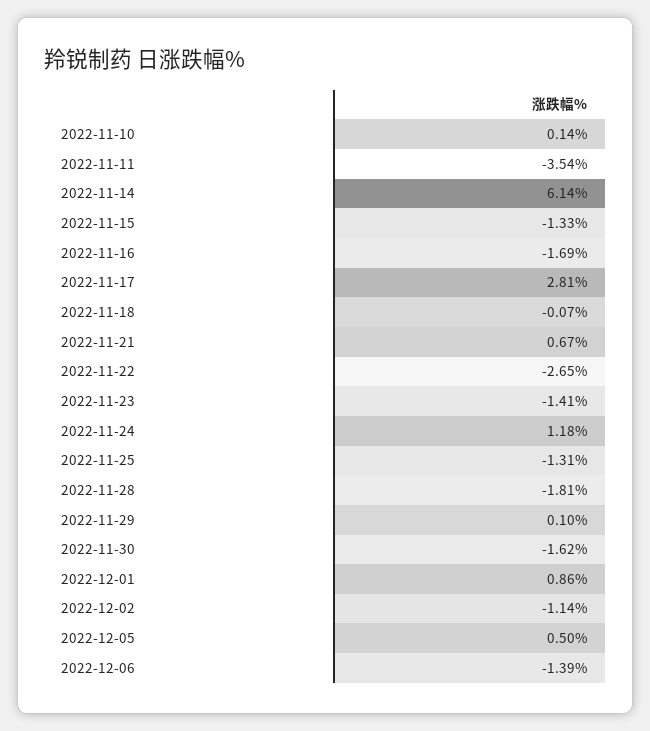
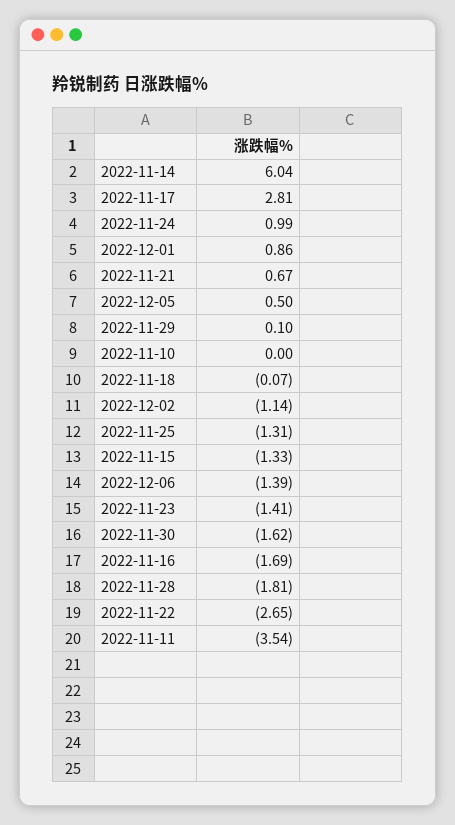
2022-11-10: 0.14 -> 0
2022-11-14: 6.14 -> 6.04
2022-11-24: 1.18 -> 0.99

